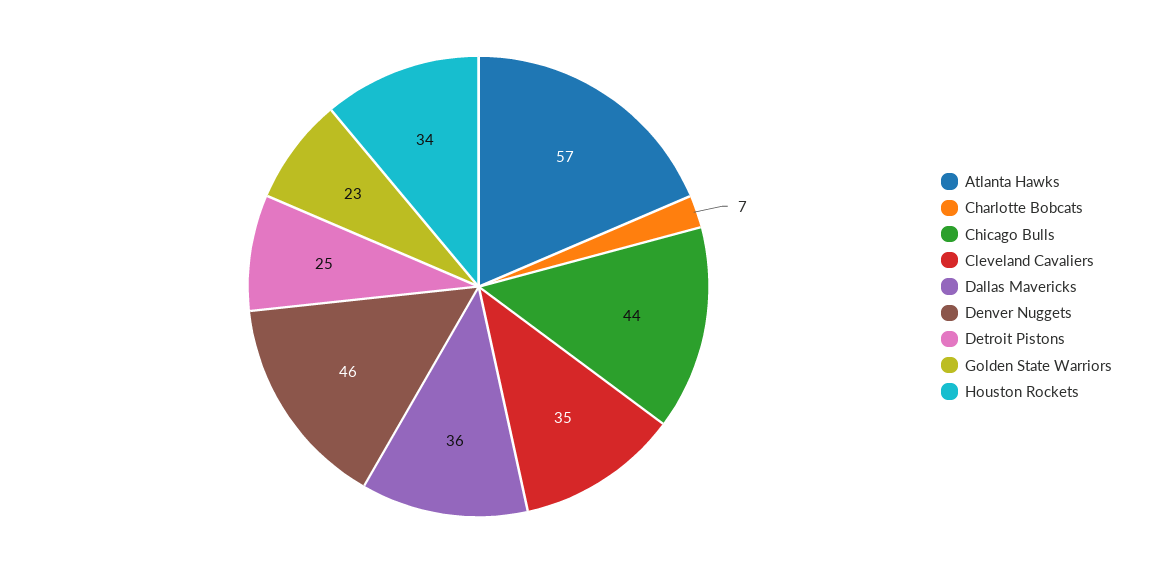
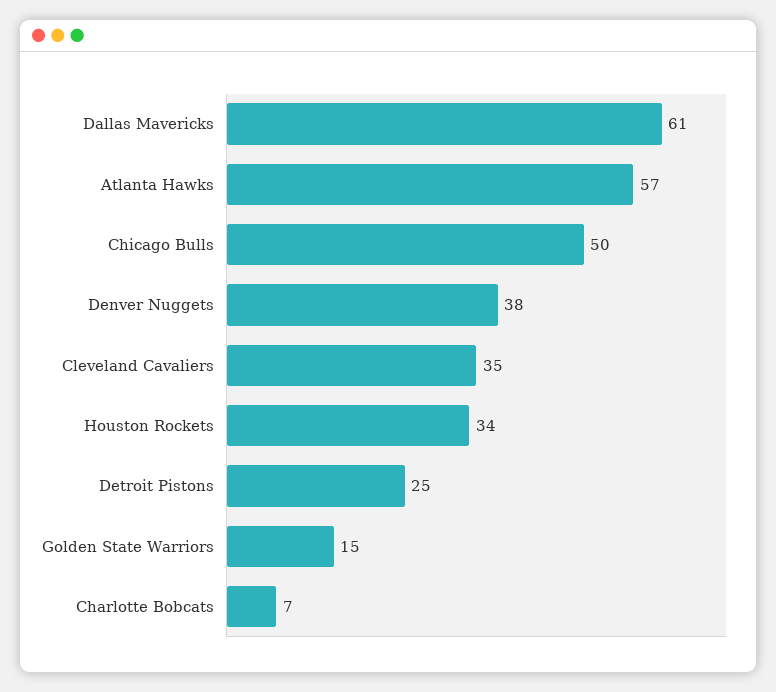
Chicago Bulls: 44 -> 50
Dallas Mavericks: 36 -> 61
Denver Nuggets: 46 -> 38
Golden State Warriors: 23 -> 15

